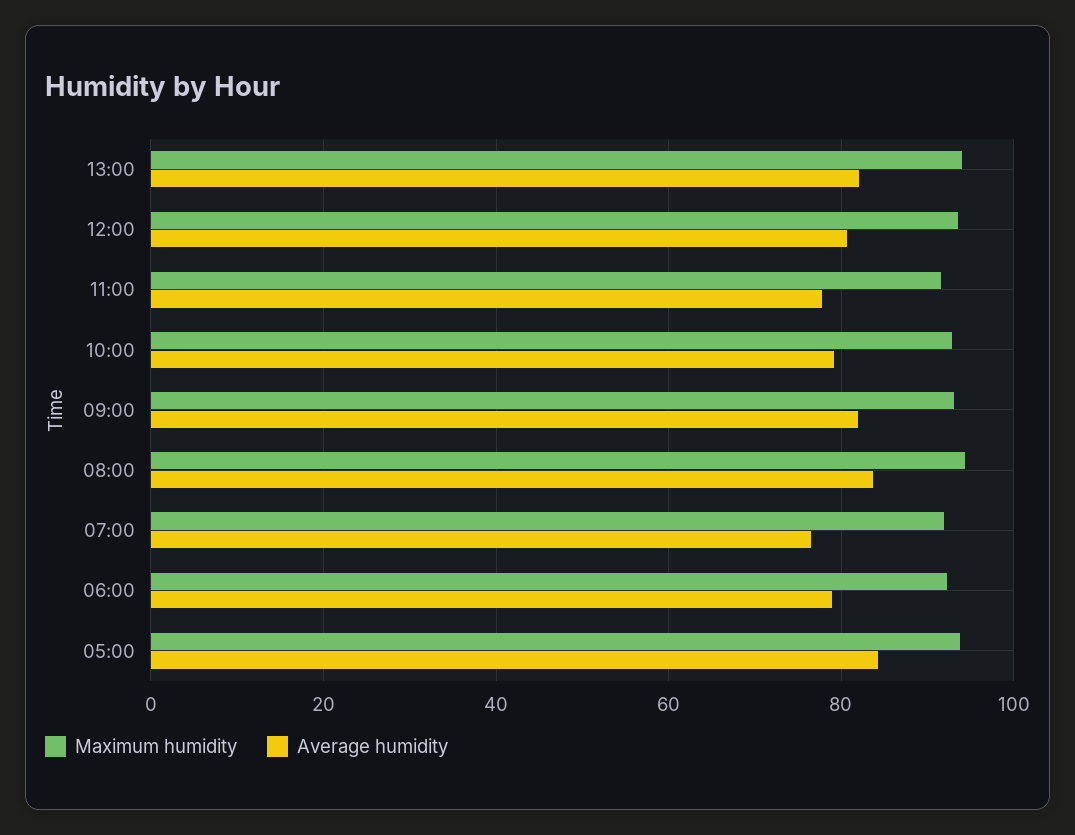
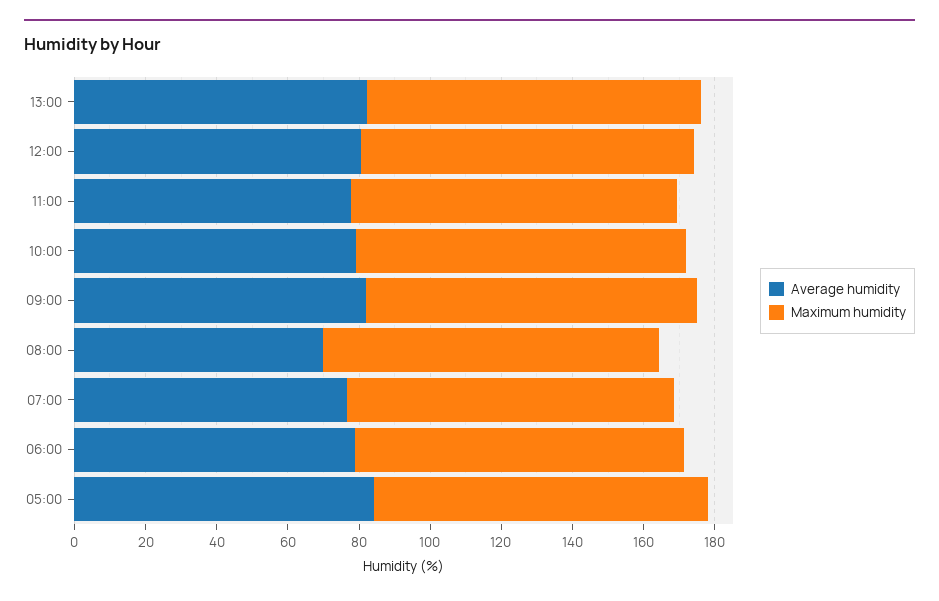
Average humidity, 08:00: 84 -> 70

